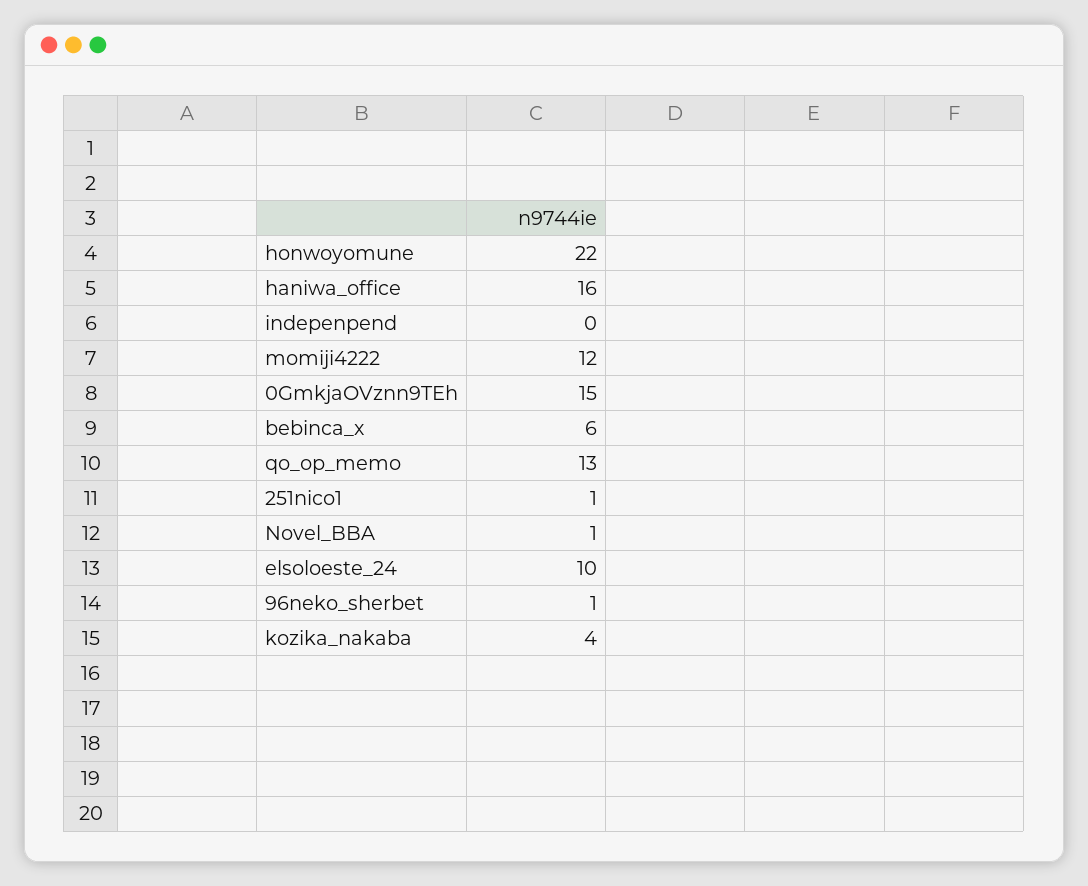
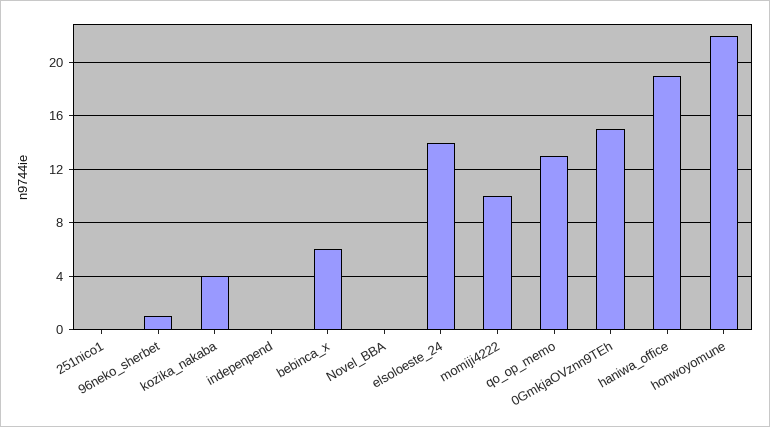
haniwa_office: 16 -> 19
momiji4222: 12 -> 10
251nico1: 1 -> 0
Novel_BBA: 1 -> 0
elsoloeste_24: 10 -> 14

